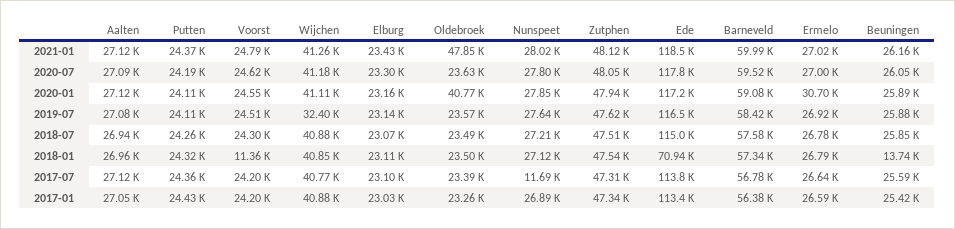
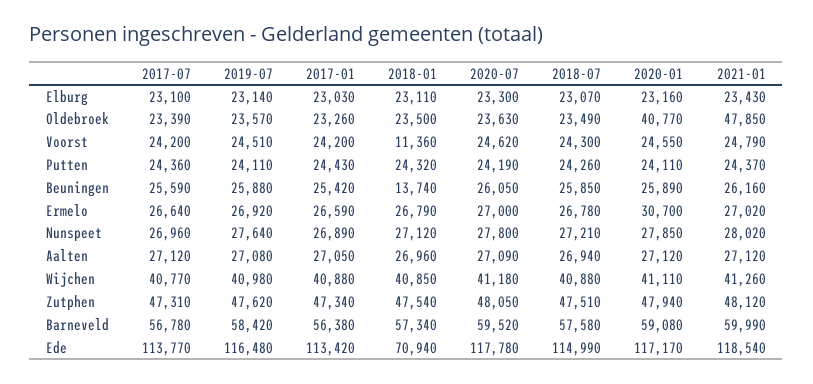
Wijchen, 2019-07: 32400 -> 40980
Nunspeet, 2017-07: 11690 -> 26960

